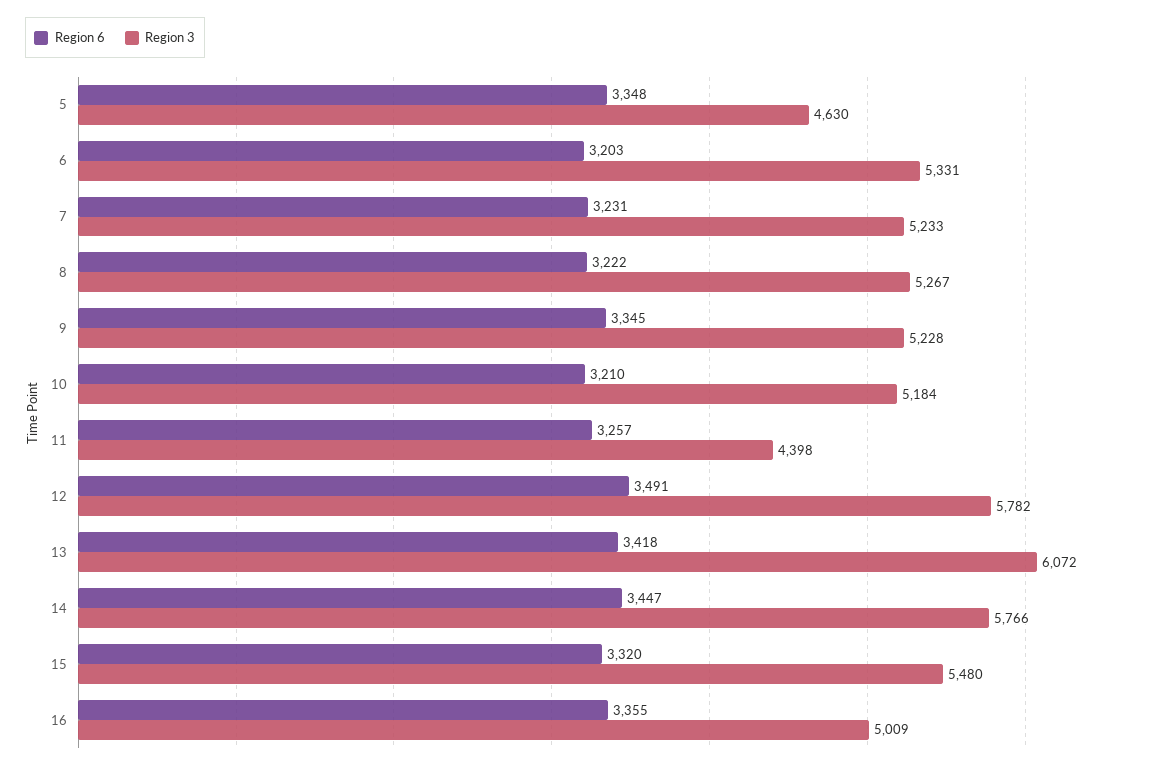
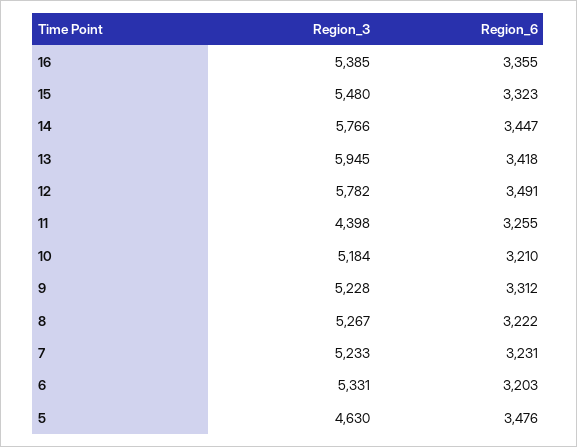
Region 6, 5: 3348 -> 3476
Region 6, 9: 3345 -> 3312
Region 6, 11: 3257 -> 3255
Region 3, 13: 6072 -> 5945
Region 6, 15: 3320 -> 3323
Region 3, 16: 5009 -> 5385

